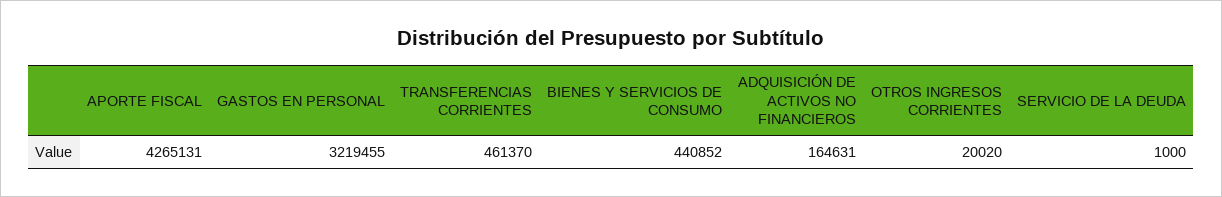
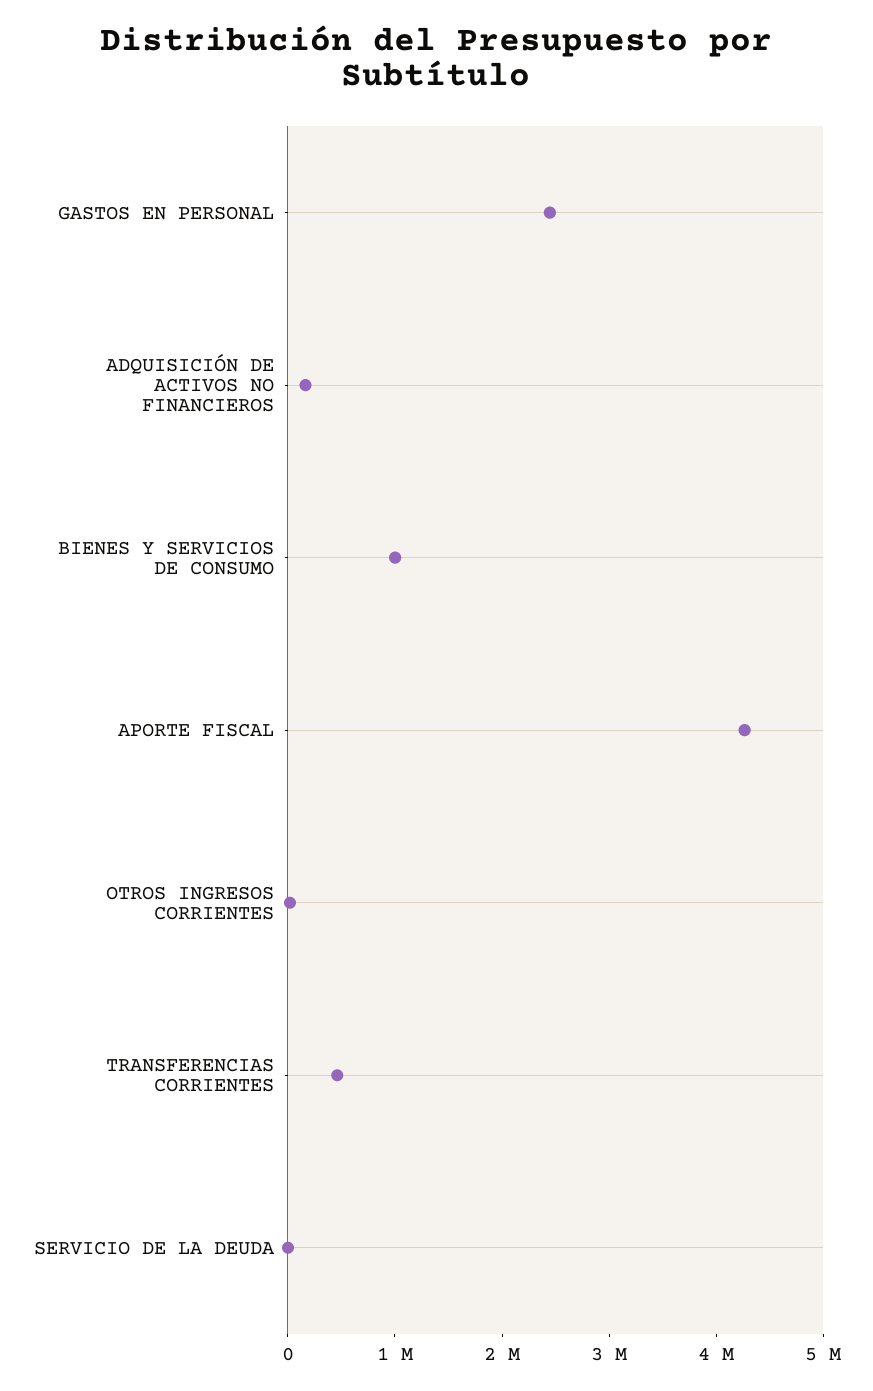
GASTOS EN PERSONAL: 3219455 -> 2400000
BIENES Y SERVICIOS DE CONSUMO: 440852 -> 1000000

